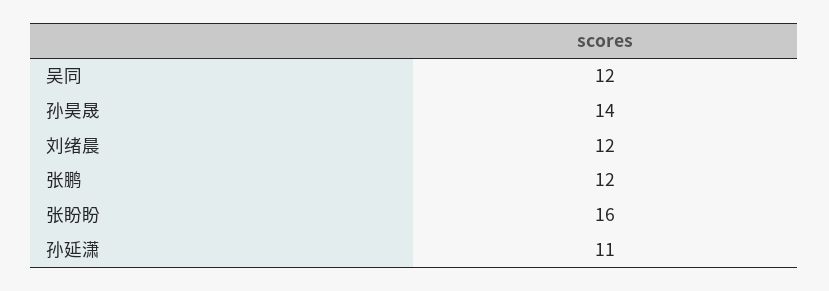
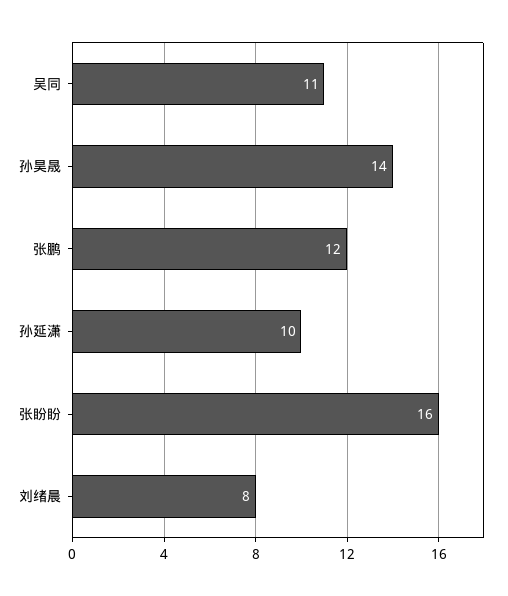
吴同: 12 -> 11
刘绪晨: 12 -> 8
孙延潇: 11 -> 10

